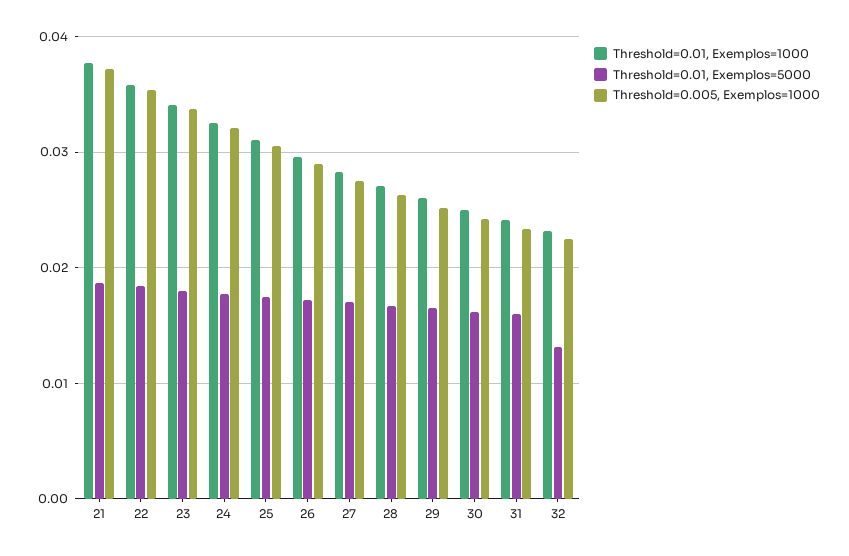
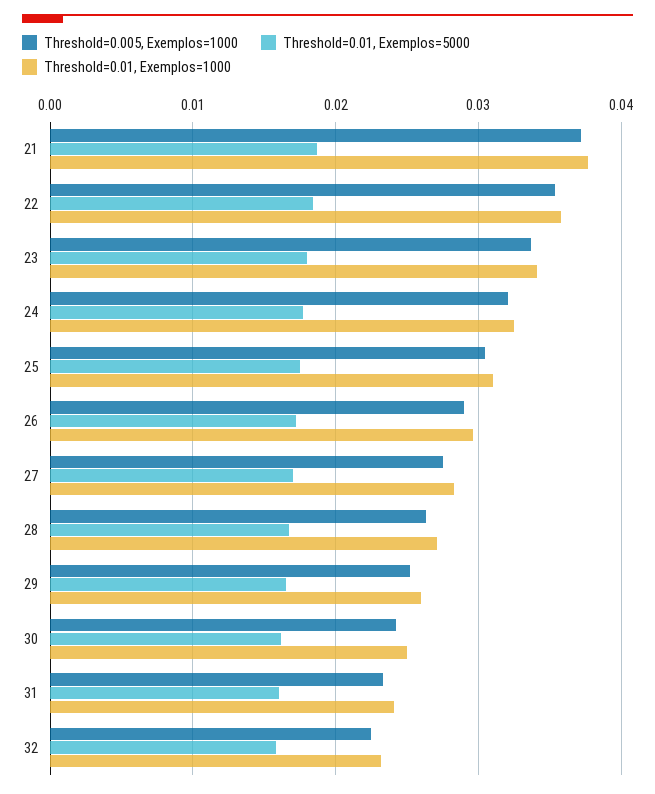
Threshold=0.01, Exemplos=5000, 32: 0.013 -> 0.016

